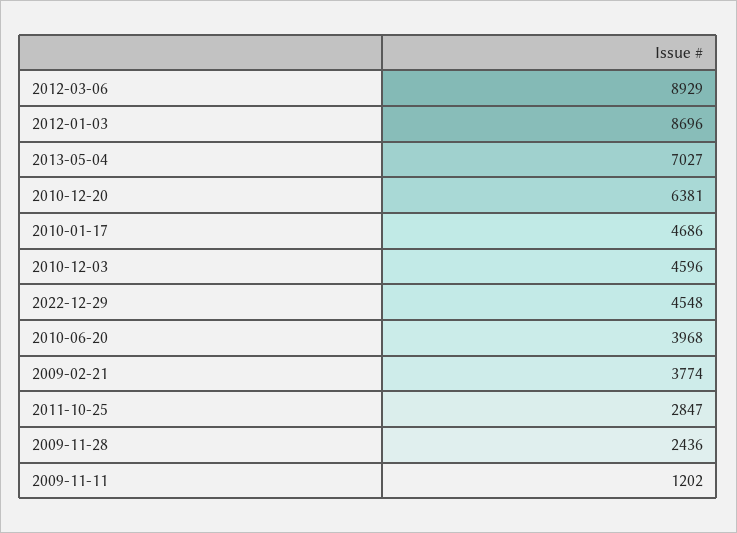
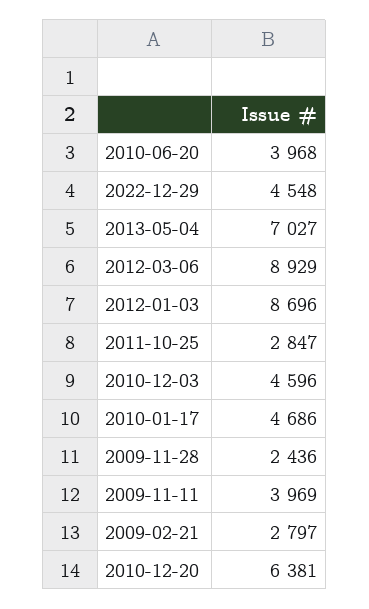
2009-02-21: 3774 -> 2797
2009-11-11: 1202 -> 3969

